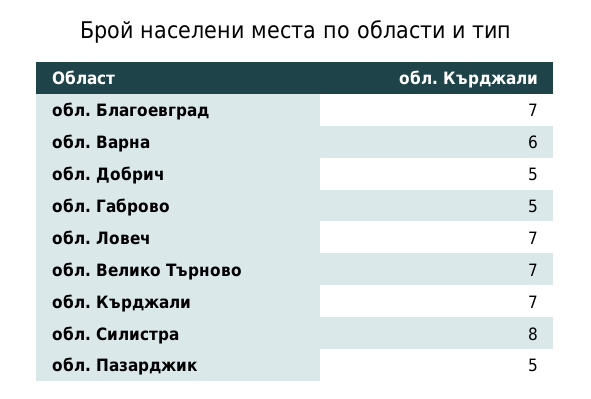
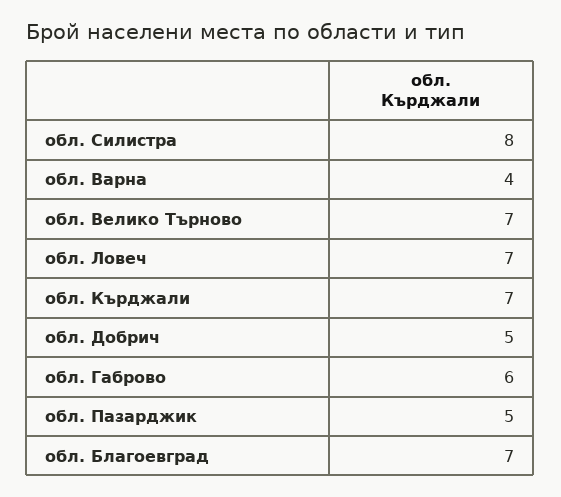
обл. Варна: 6 -> 4
обл. Габрово: 5 -> 6

